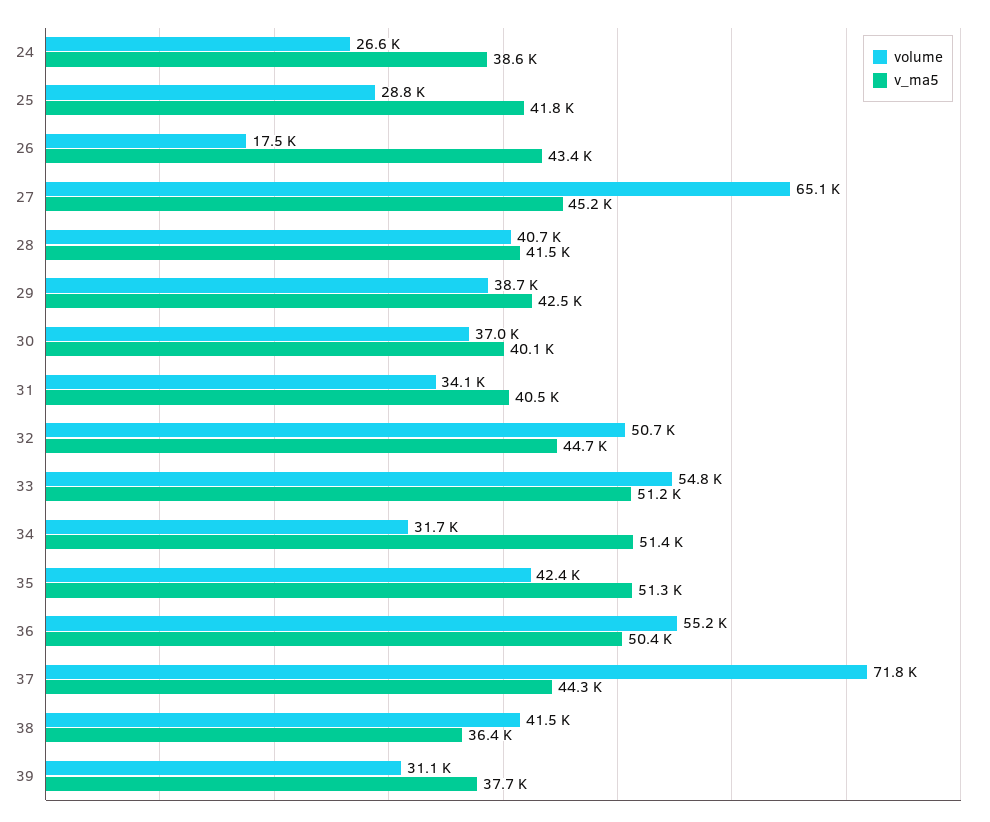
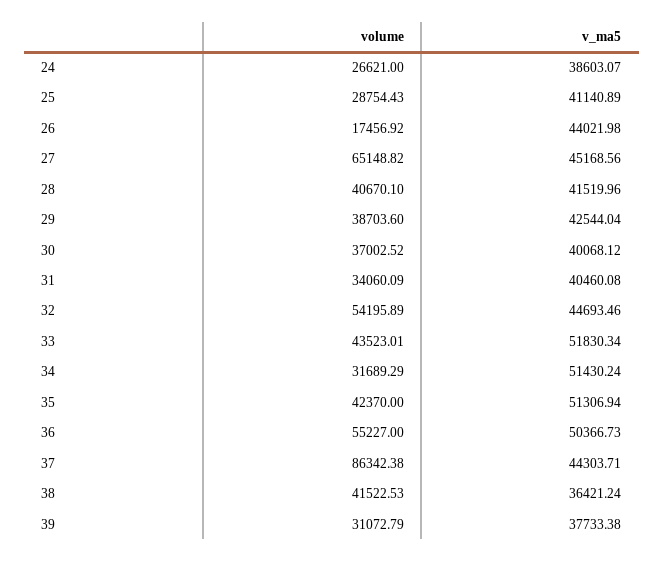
v_ma5, 25: 41800 -> 41140.89
v_ma5, 26: 43400 -> 44021.98
volume, 32: 50700 -> 54195.89
volume, 33: 54800 -> 43523.01
v_ma5, 33: 51200 -> 51830.34
volume, 37: 71800 -> 86342.38

